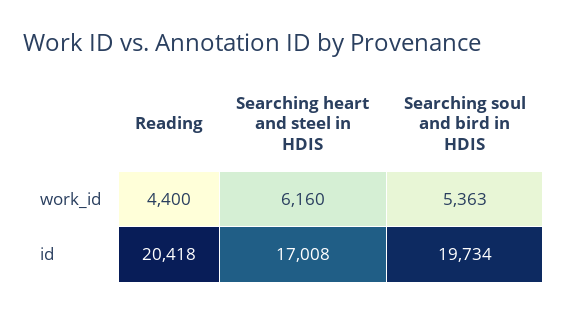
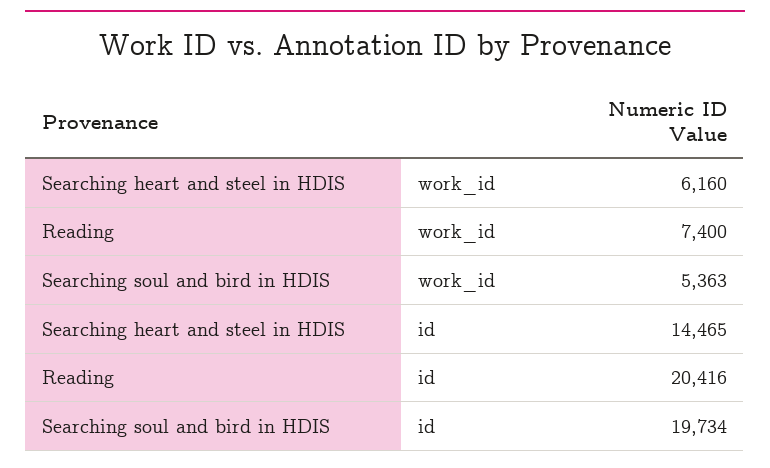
Reading, work_id: 4400 -> 7400
Reading, id: 20418 -> 20416
Searching heart and steel in HDIS, id: 17008 -> 14465

